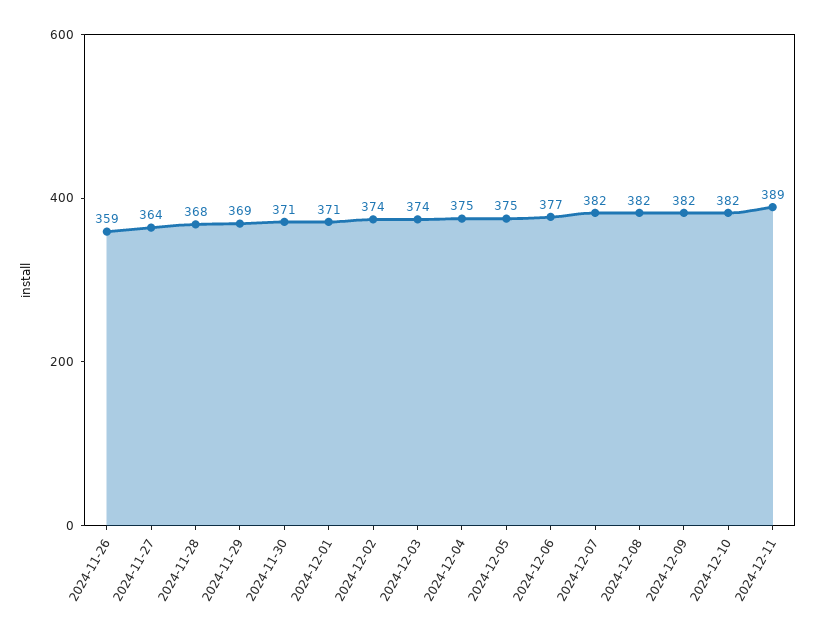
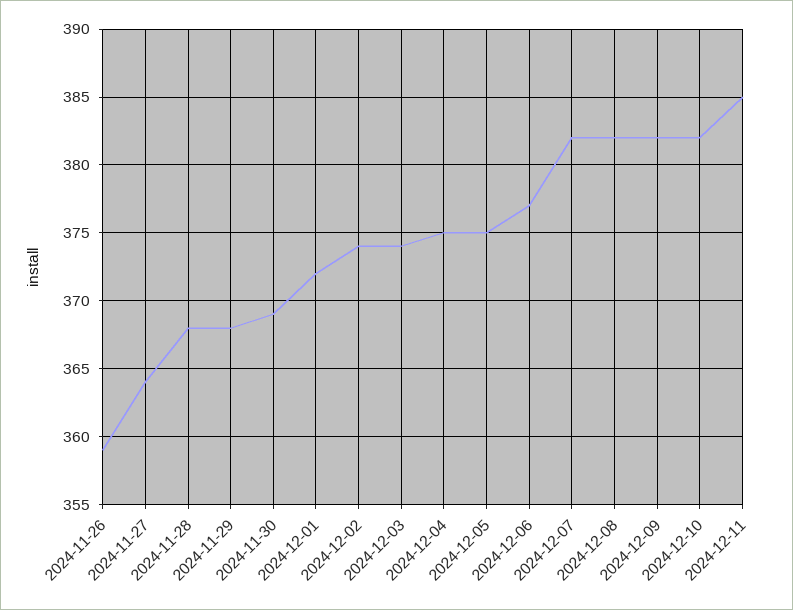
2024-11-29: 369 -> 368
2024-11-30: 371 -> 369
2024-12-01: 371 -> 372
2024-12-11: 389 -> 385

